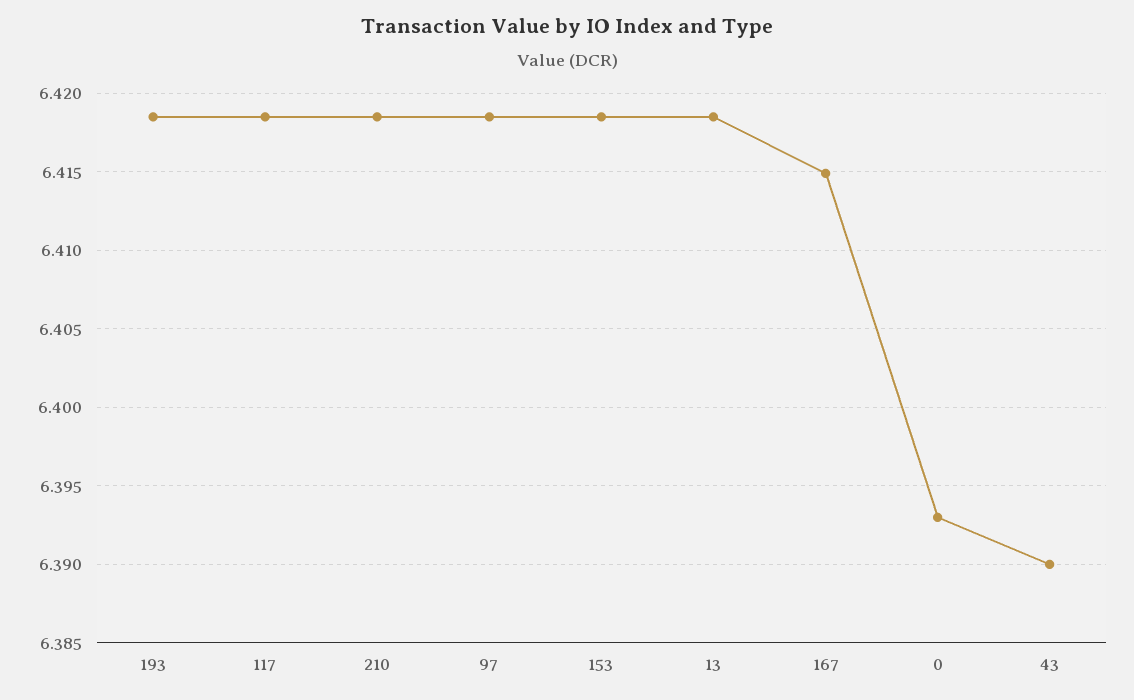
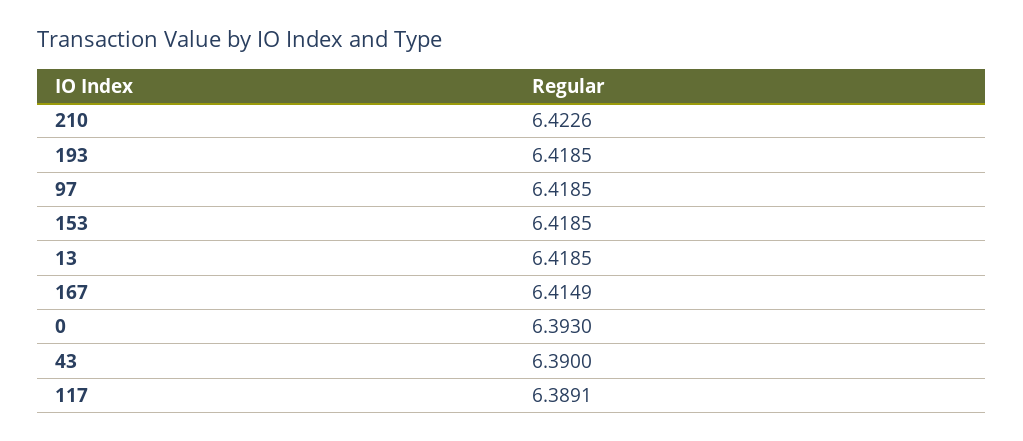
117: 6.4185 -> 6.3891
210: 6.4185 -> 6.4226

